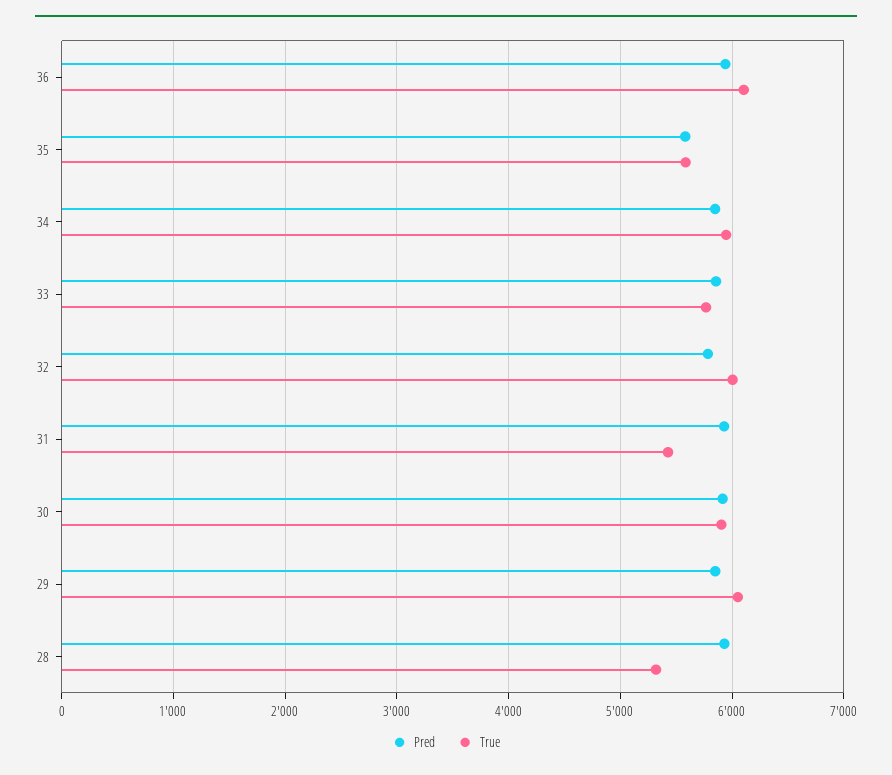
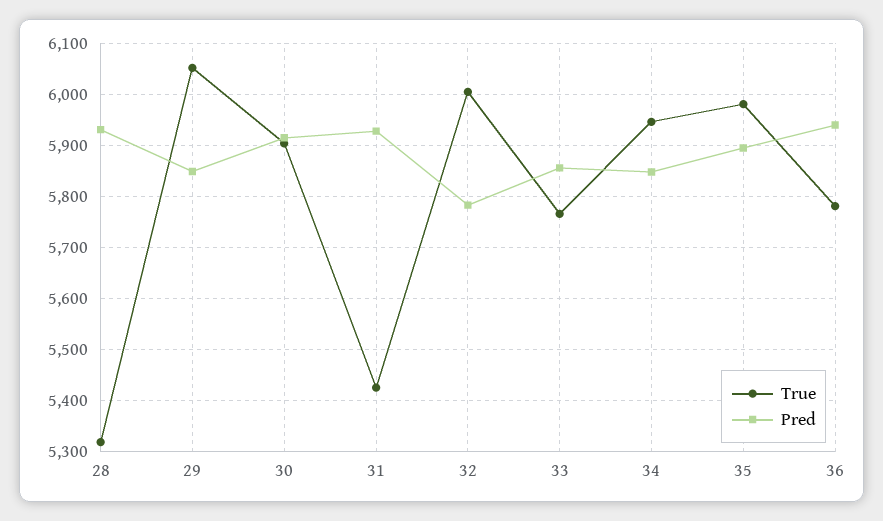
True, 36: 6100 -> 5780
Pred, 35: 5600 -> 5900
True, 35: 5600 -> 5980

